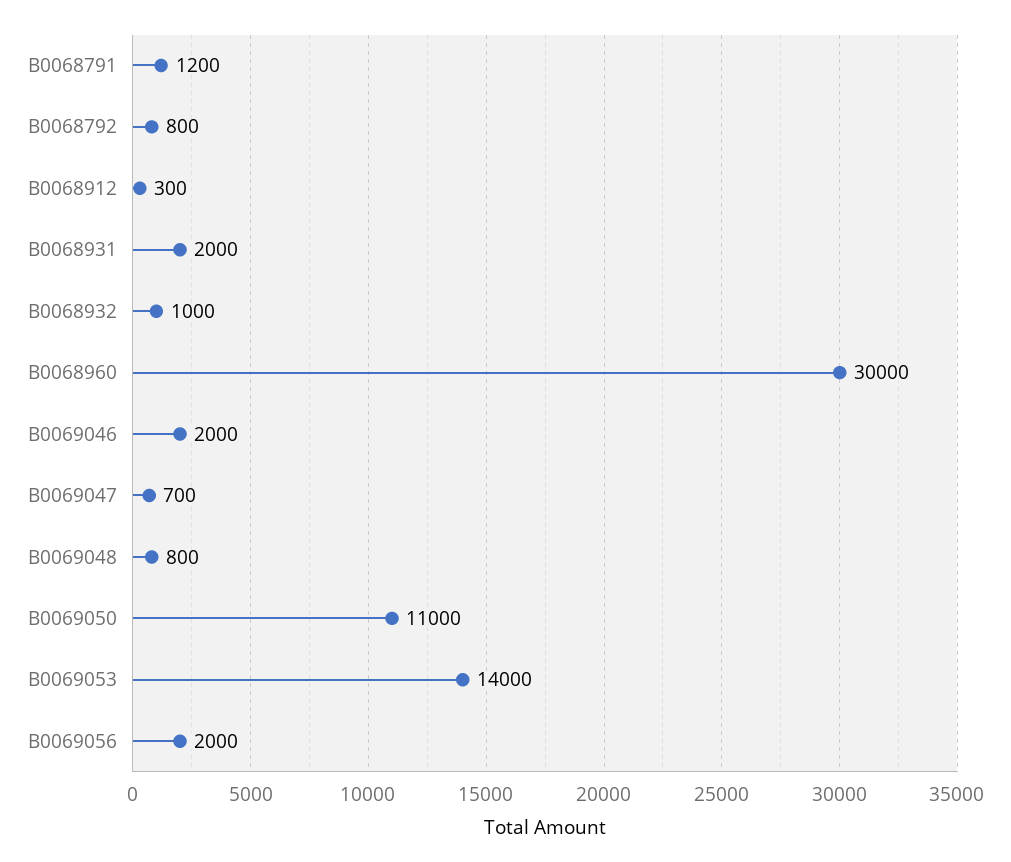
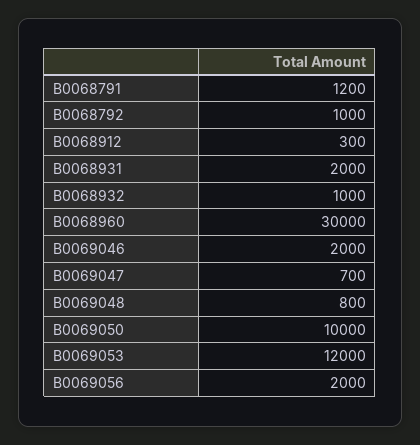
B0068792: 800 -> 1000
B0069050: 11000 -> 10000
B0069053: 14000 -> 12000

